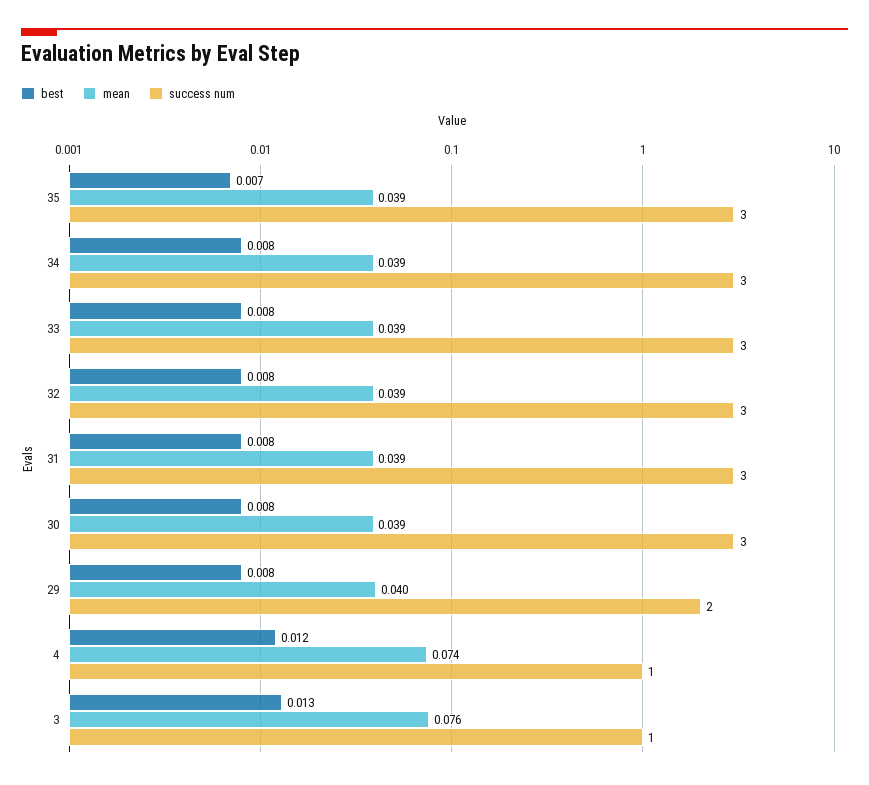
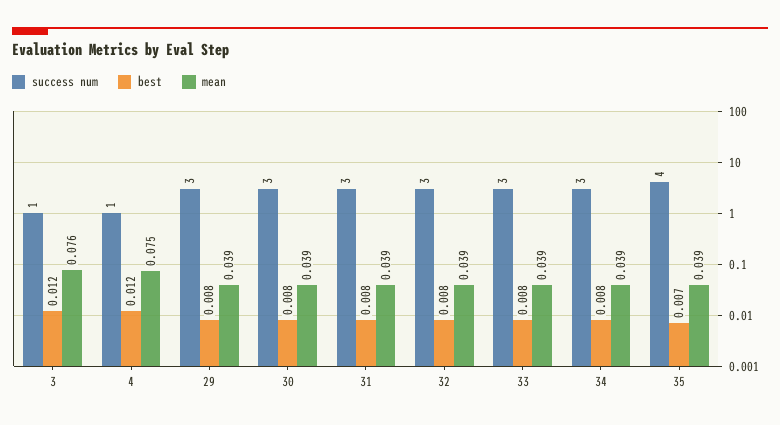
success num, 35: 3 -> 4
mean, 29: 0.04 -> 0.039
success num, 29: 2 -> 3
mean, 4: 0.074 -> 0.075
best, 3: 0.013 -> 0.012

